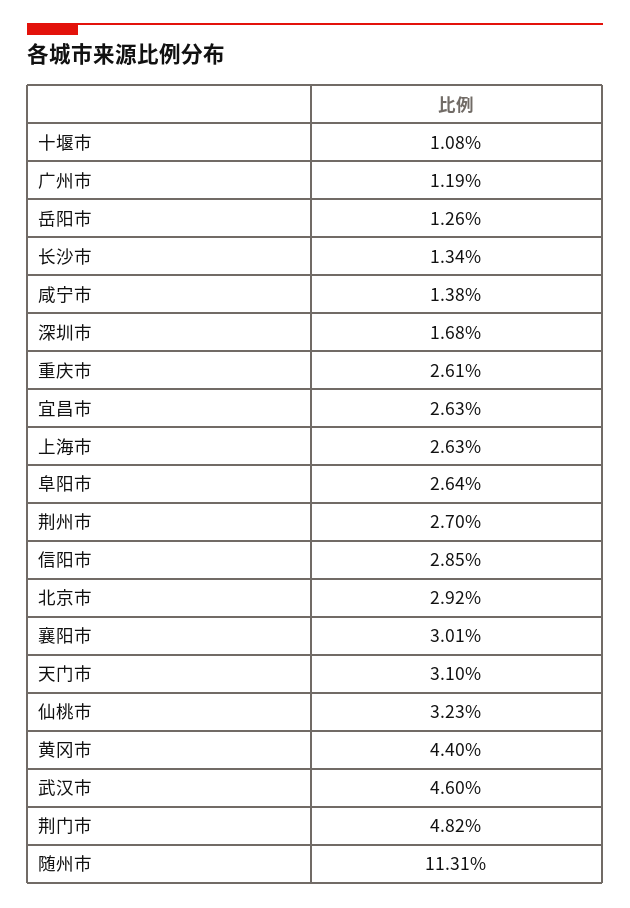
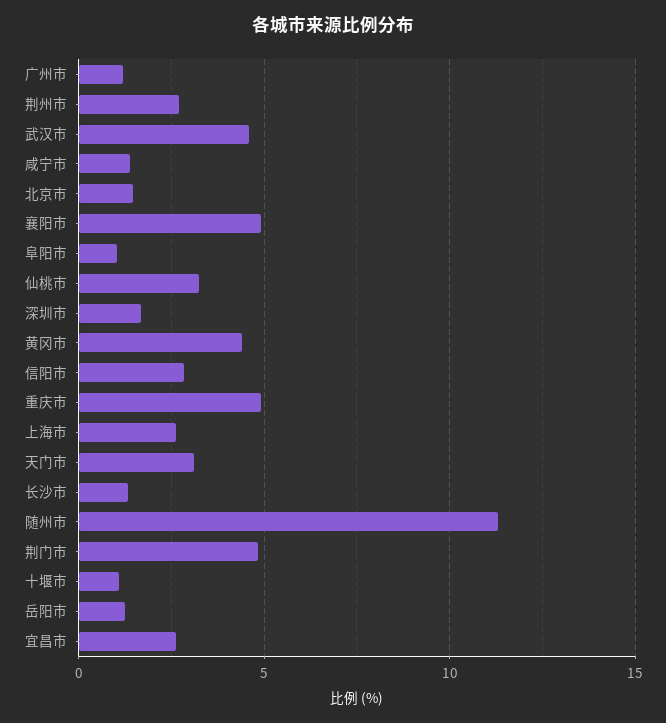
重庆市: 2.61 -> 5
阜阳市: 2.64 -> 1
北京市: 2.92 -> 1.5
襄阳市: 3.01 -> 5

